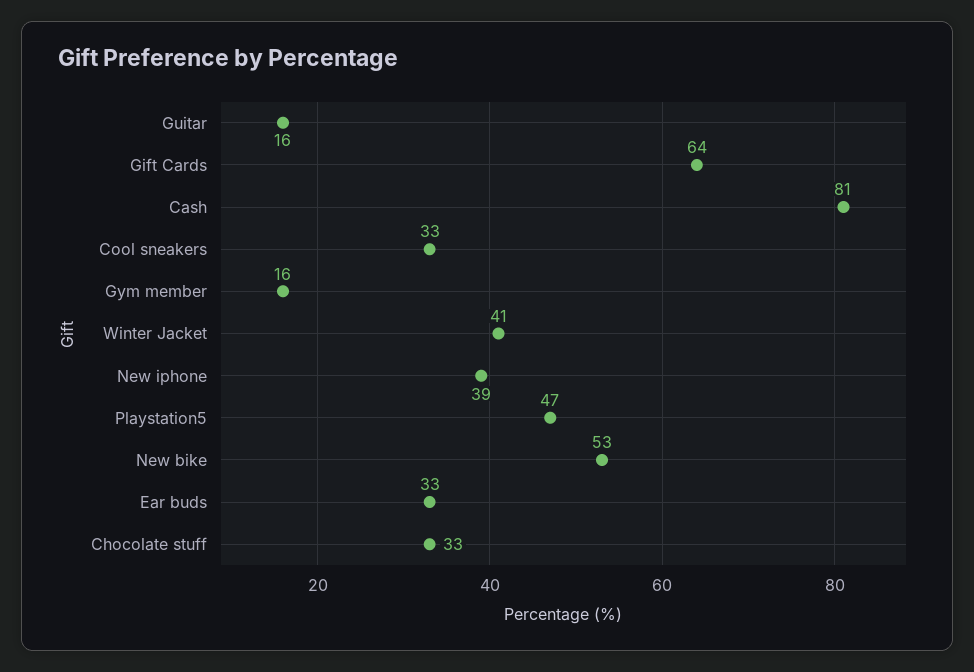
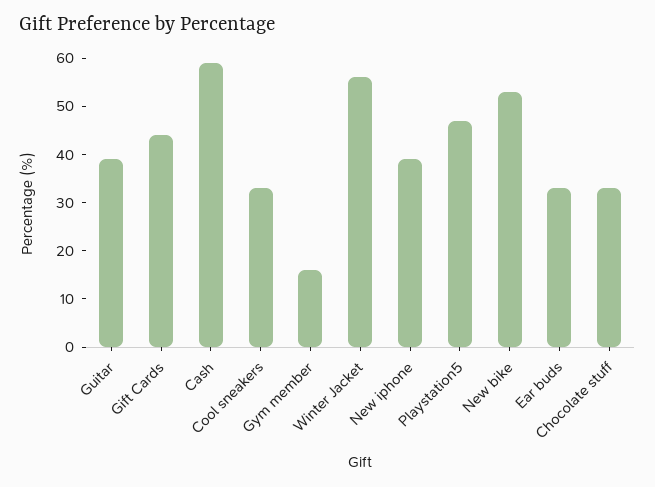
Guitar: 16 -> 40
Gift Cards: 64 -> 45
Cash: 81 -> 60
Winter Jacket: 41 -> 55

